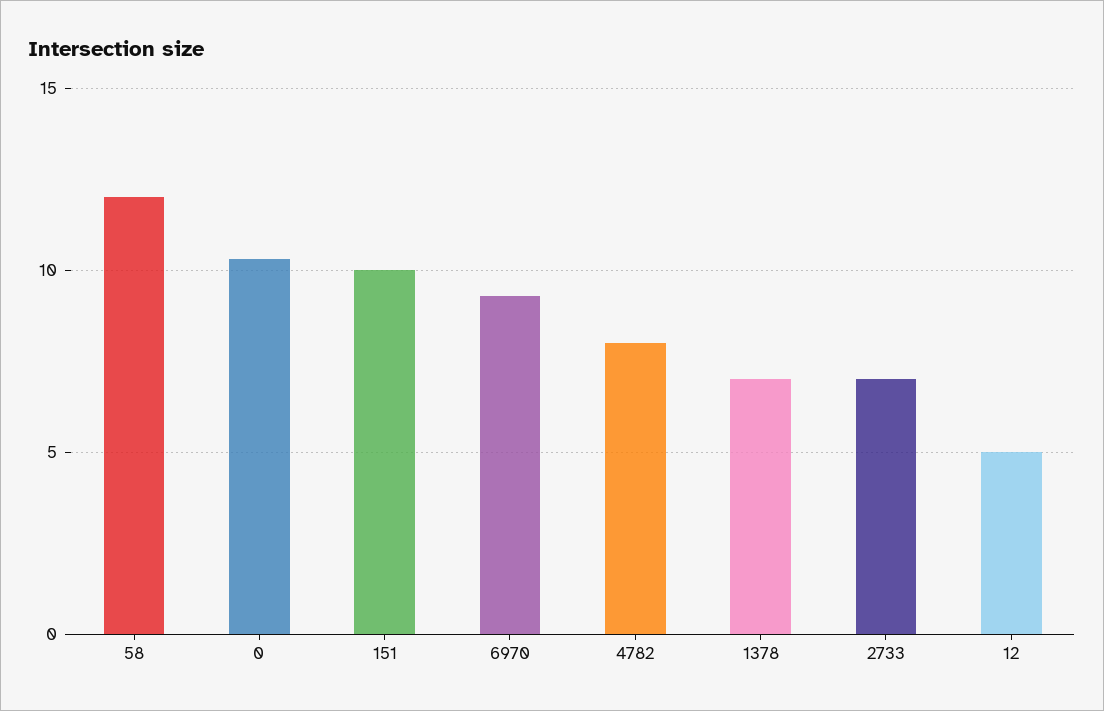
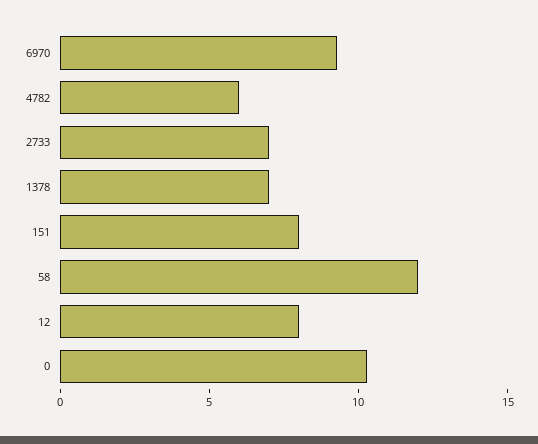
151: 10 -> 8
4782: 8 -> 6
12: 5 -> 8

